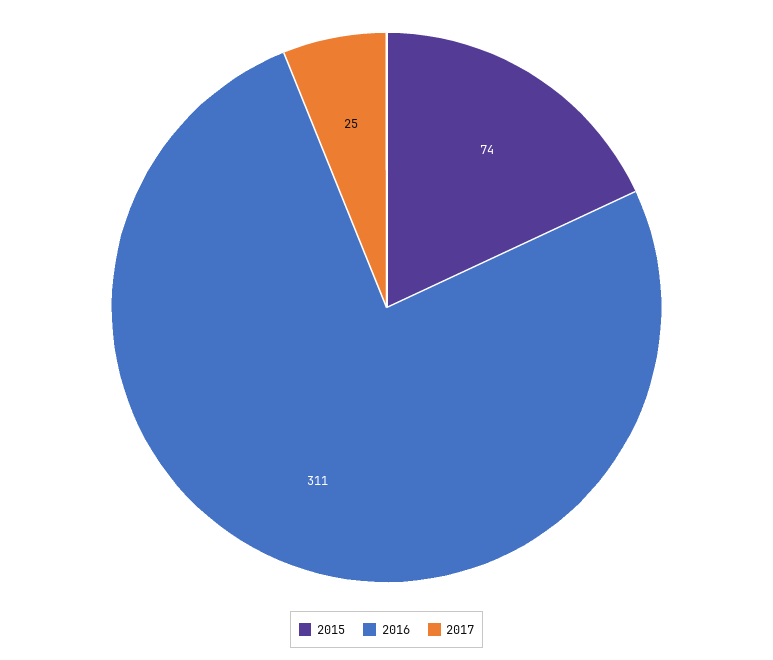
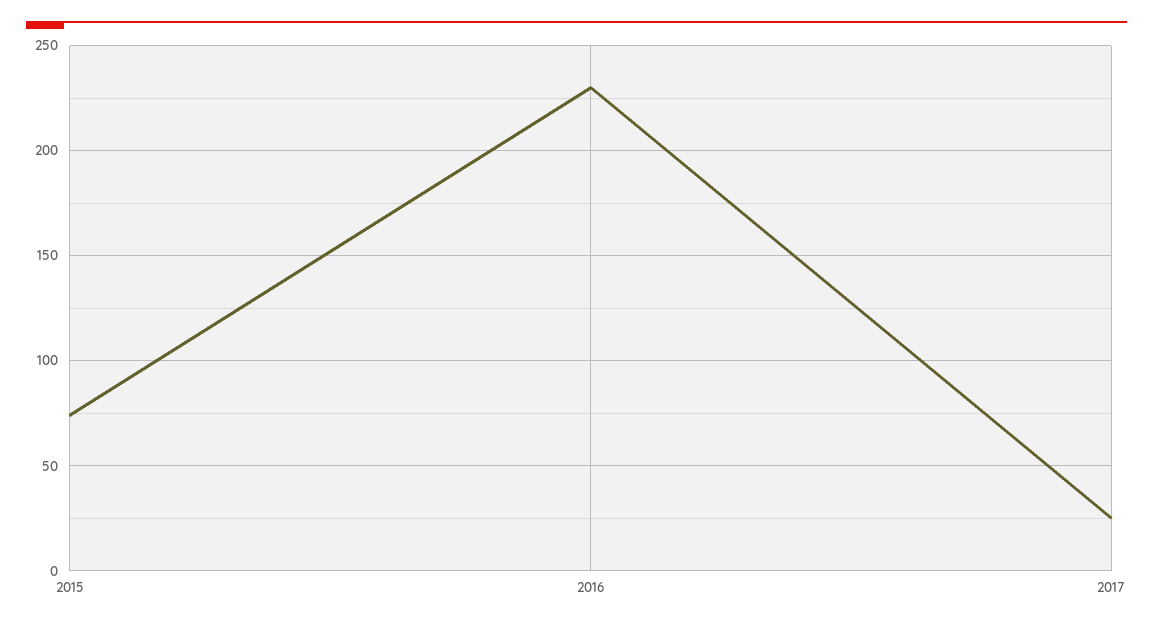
2016: 311 -> 230

